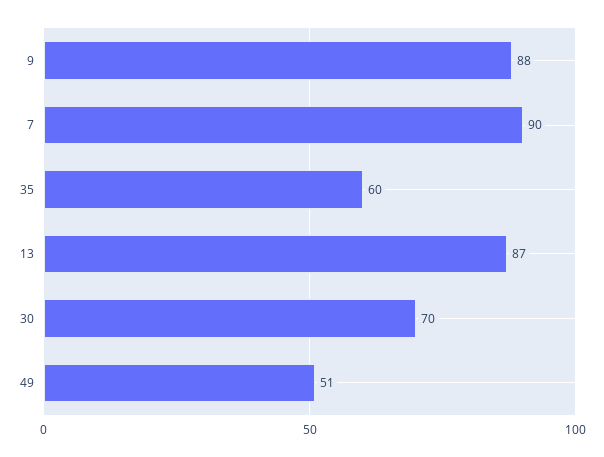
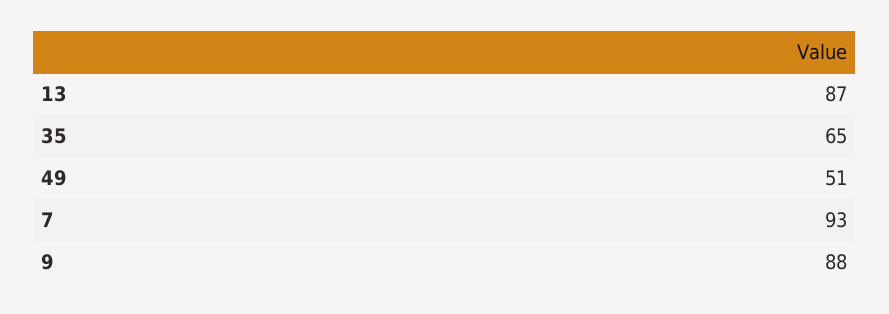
7: 90 -> 93
35: 60 -> 65
30: 70 -> none

